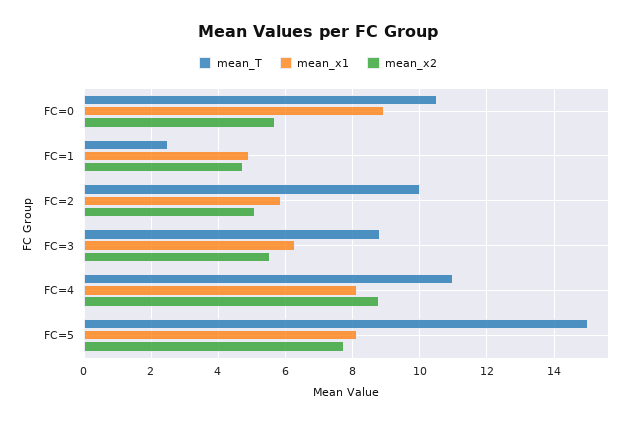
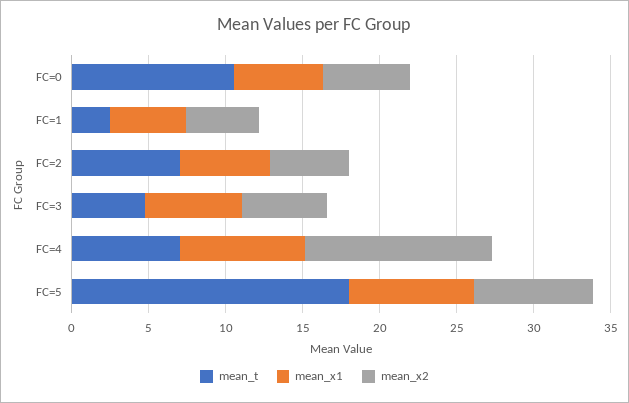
mean_x1, FC=0: 9 -> 6
mean_T, FC=2: 10 -> 7
mean_T, FC=3: 8.8 -> 5
mean_T, FC=4: 11 -> 7
mean_x2, FC=4: 8.8 -> 12
mean_T, FC=5: 15 -> 18

